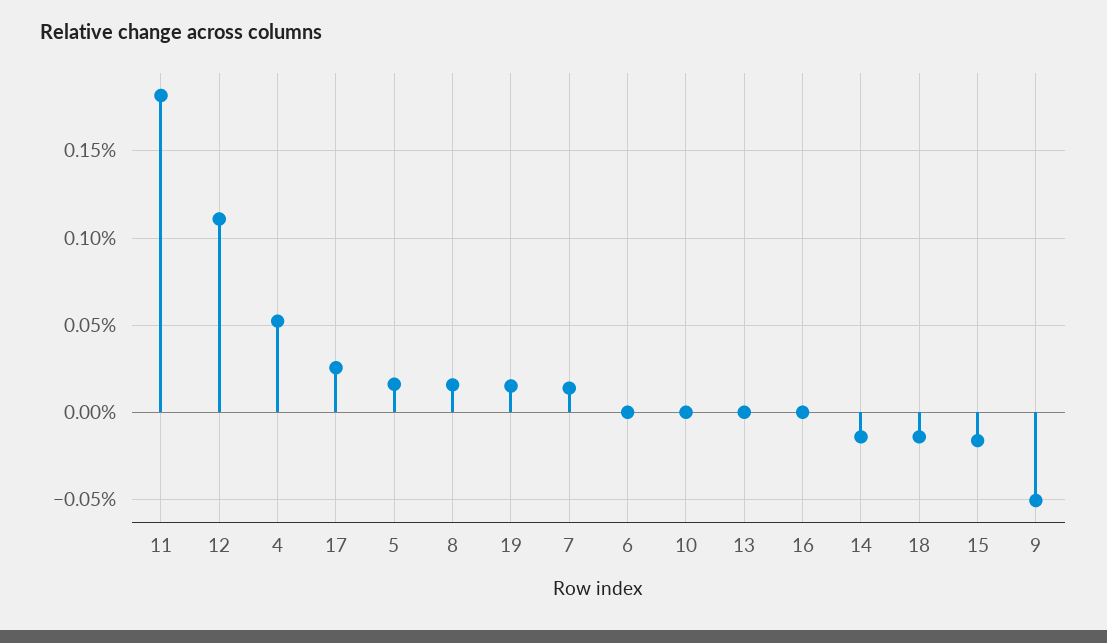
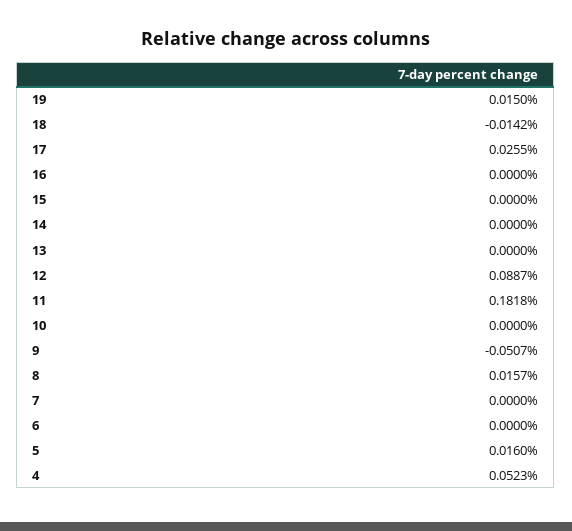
12: 0.11 -> 0.0887
7: 0.015 -> 0
14: -0.015 -> 0
15: -0.015 -> 0

